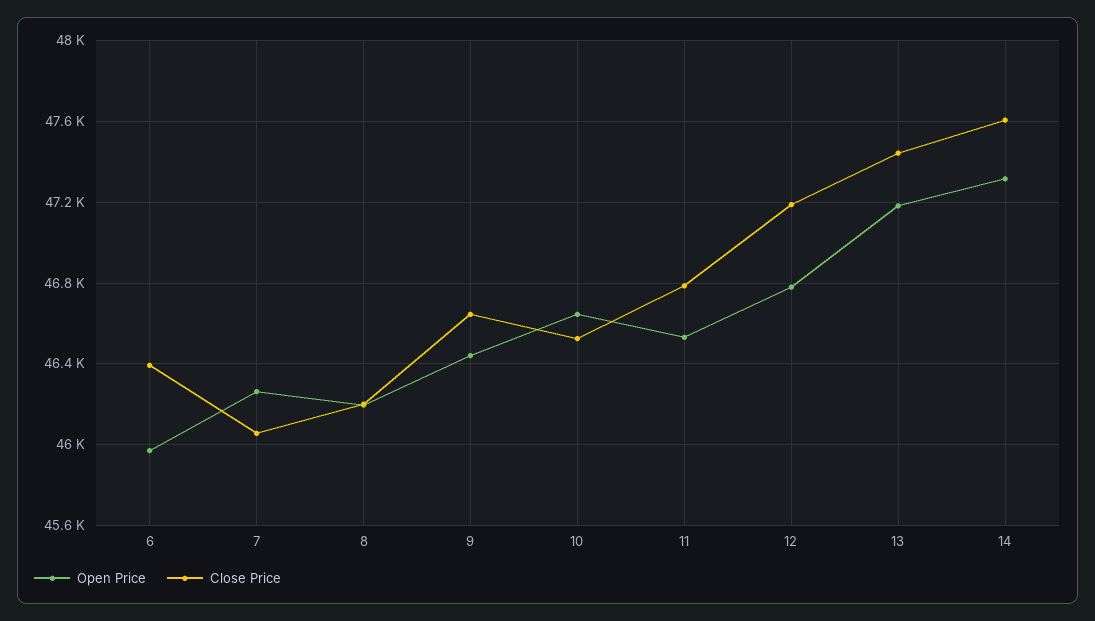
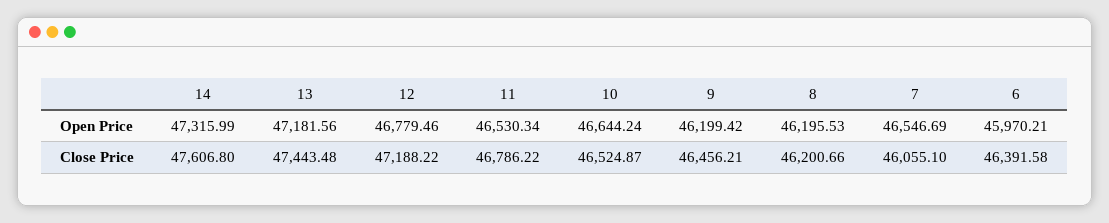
Open Price, 7: 46250 -> 46546.69
Open Price, 9: 46450 -> 46199.42
Close Price, 9: 46650 -> 46456.21

